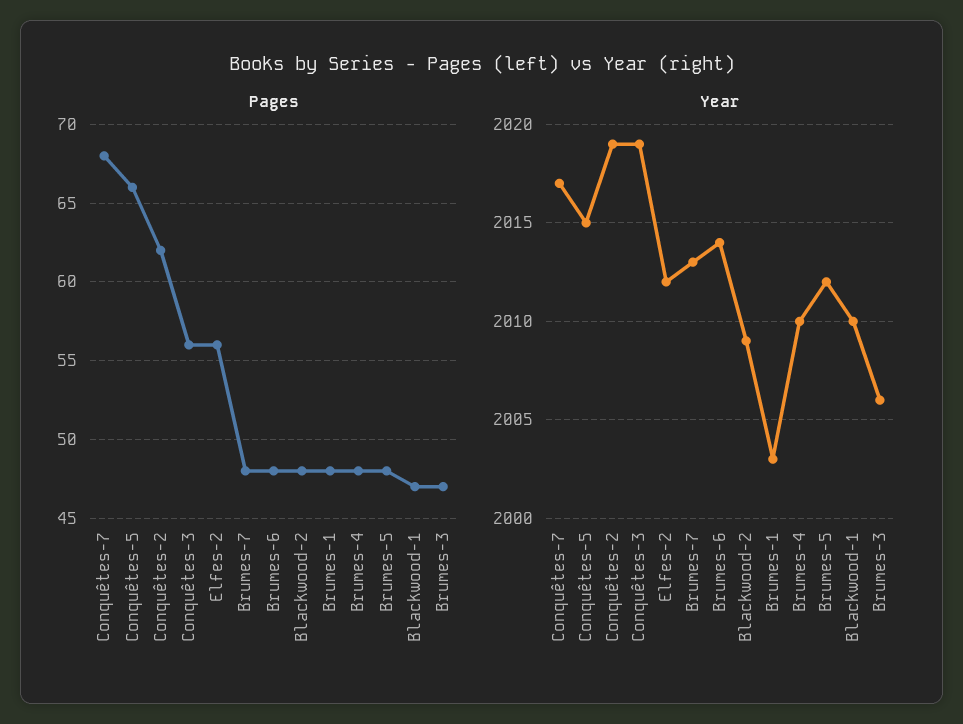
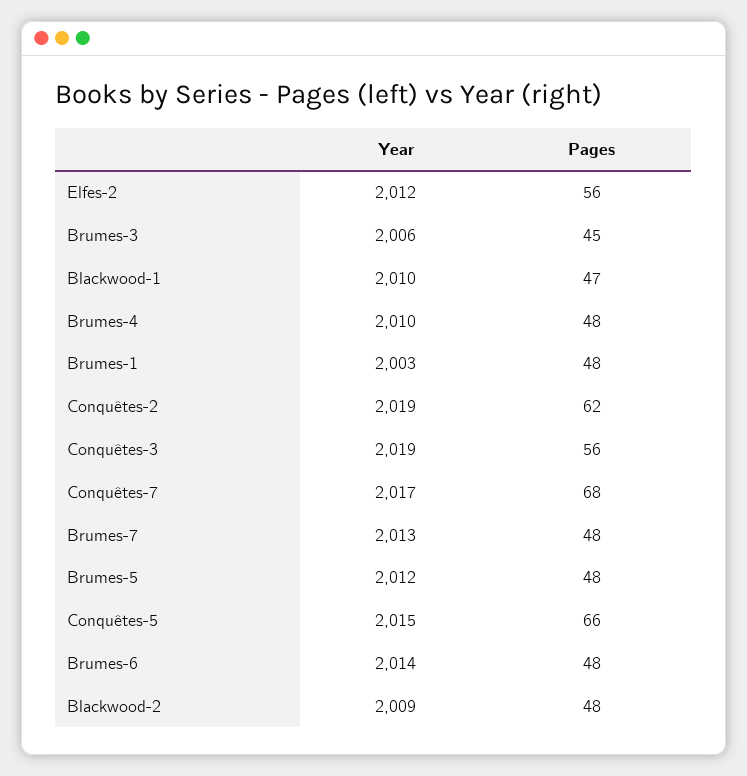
Pages, Brumes-3: 47 -> 45

